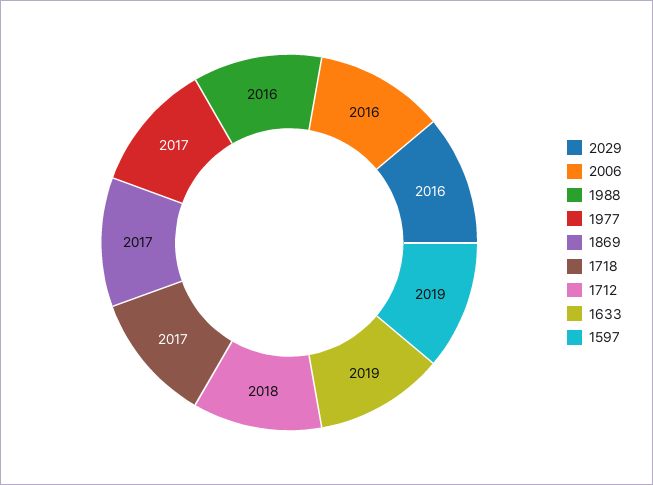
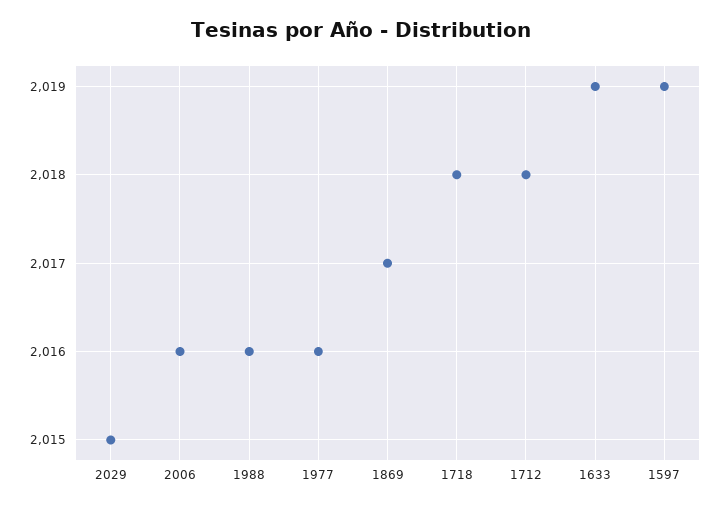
2029: 2016 -> 2015
1977: 2017 -> 2016
1718: 2017 -> 2018

